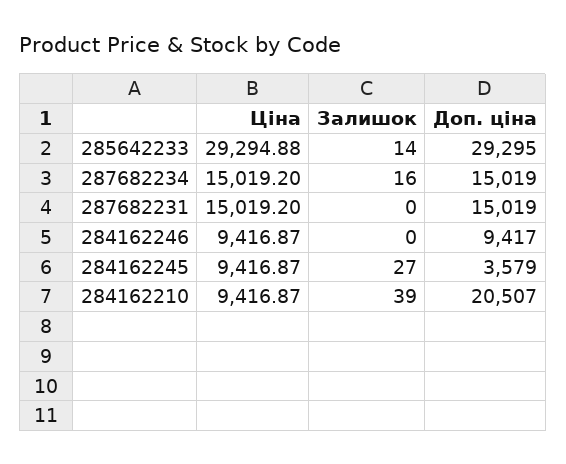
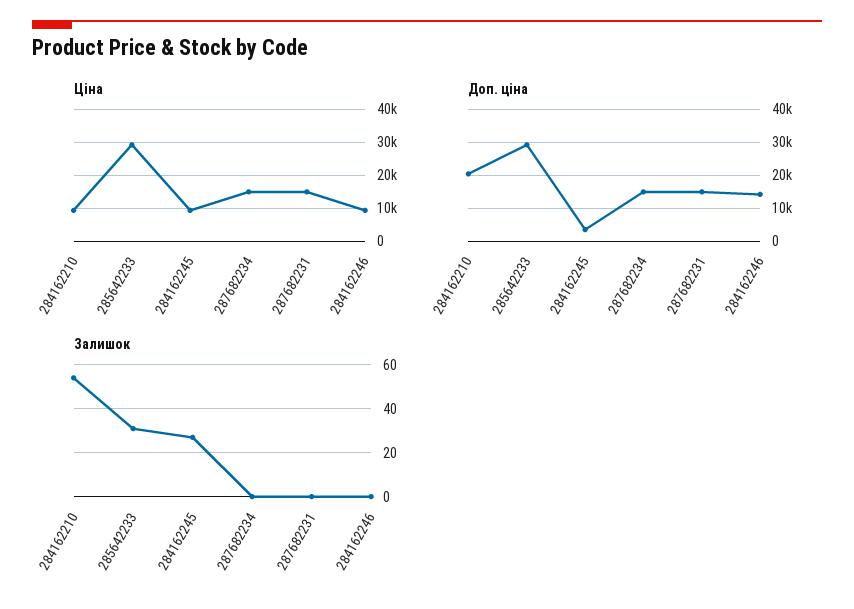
Залишок, 285642233: 14 -> 30
Залишок, 287682234: 16 -> 0
Доп. ціна, 284162246: 9417 -> 14000
Залишок, 284162210: 39 -> 55

